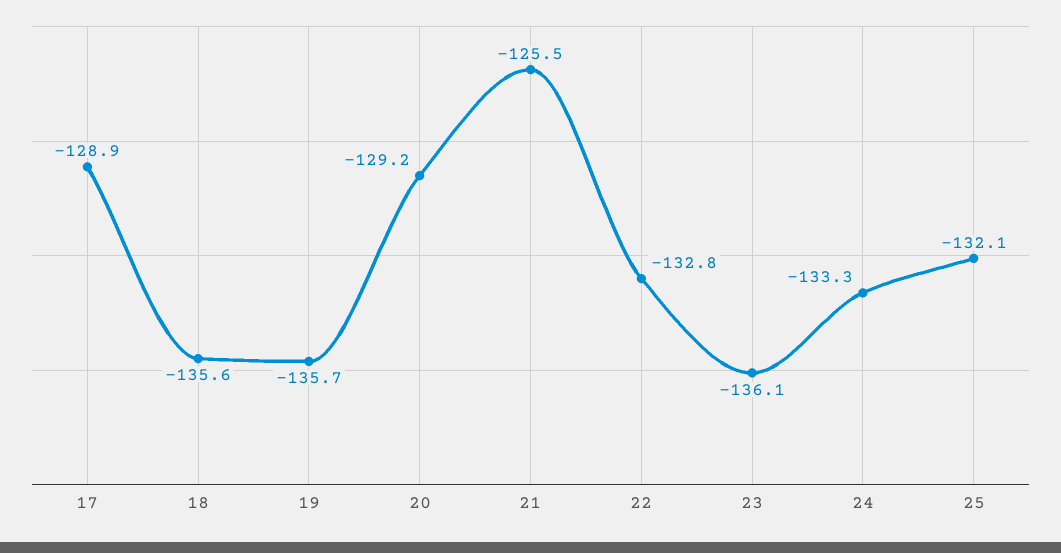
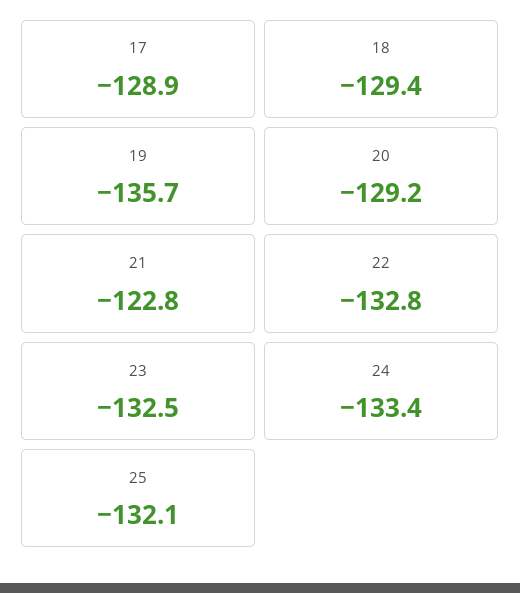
18: -135.6 -> -129.4
21: -125.5 -> -122.8
23: -136.1 -> -132.5
24: -133.3 -> -133.4

